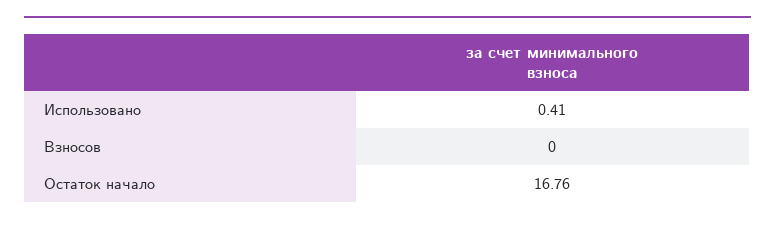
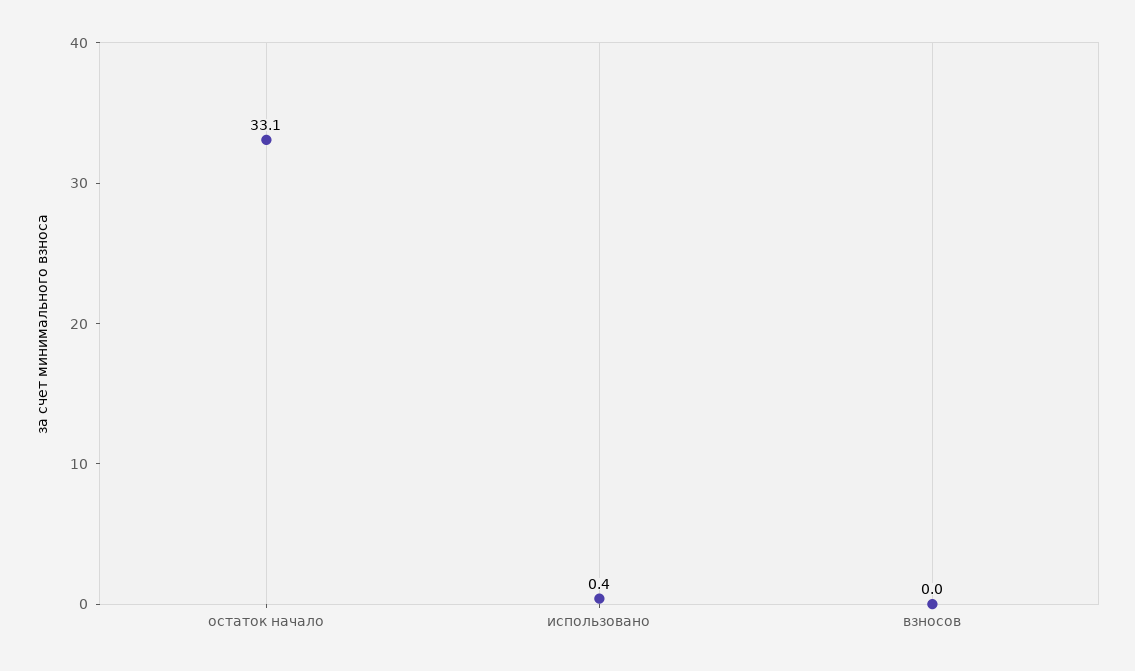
Остаток начало: 16.76 -> 33.1

